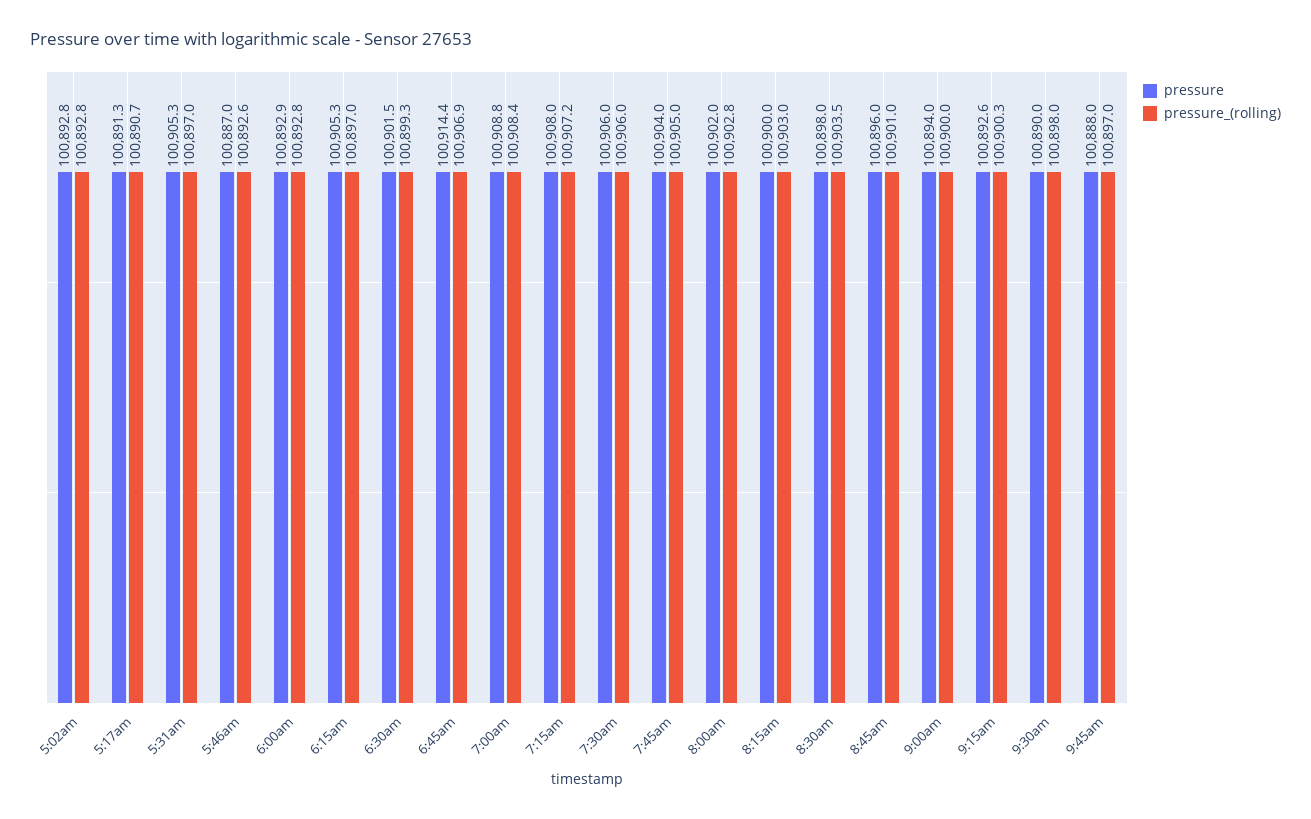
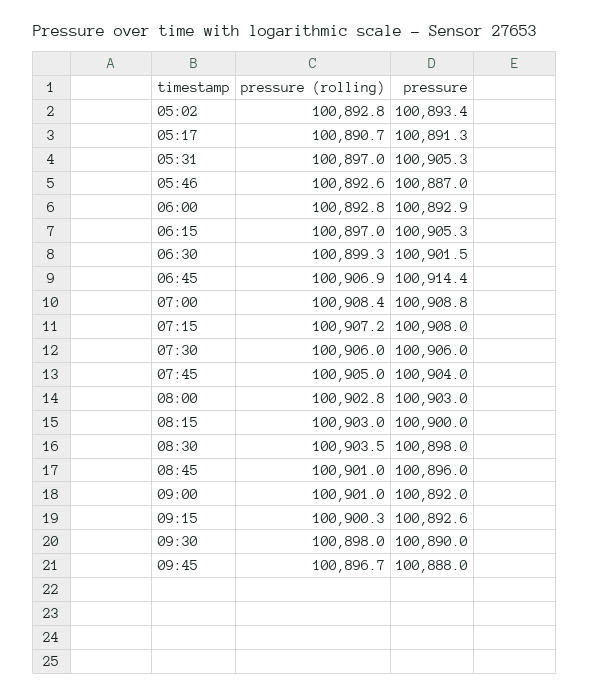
pressure, 5:02am: 100892.8 -> 100893.4
pressure, 8:00am: 100902 -> 100903
pressure, 9:00am: 100894 -> 100892
pressure_(rolling), 9:00am: 100900 -> 100901
pressure_(rolling), 9:45am: 100897 -> 100896.7

